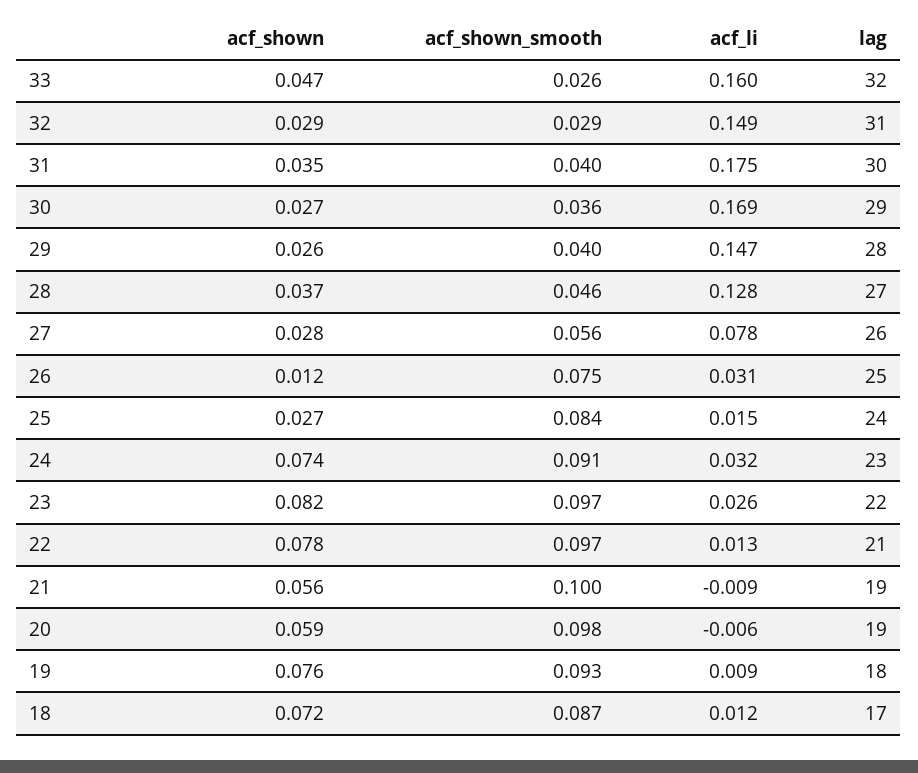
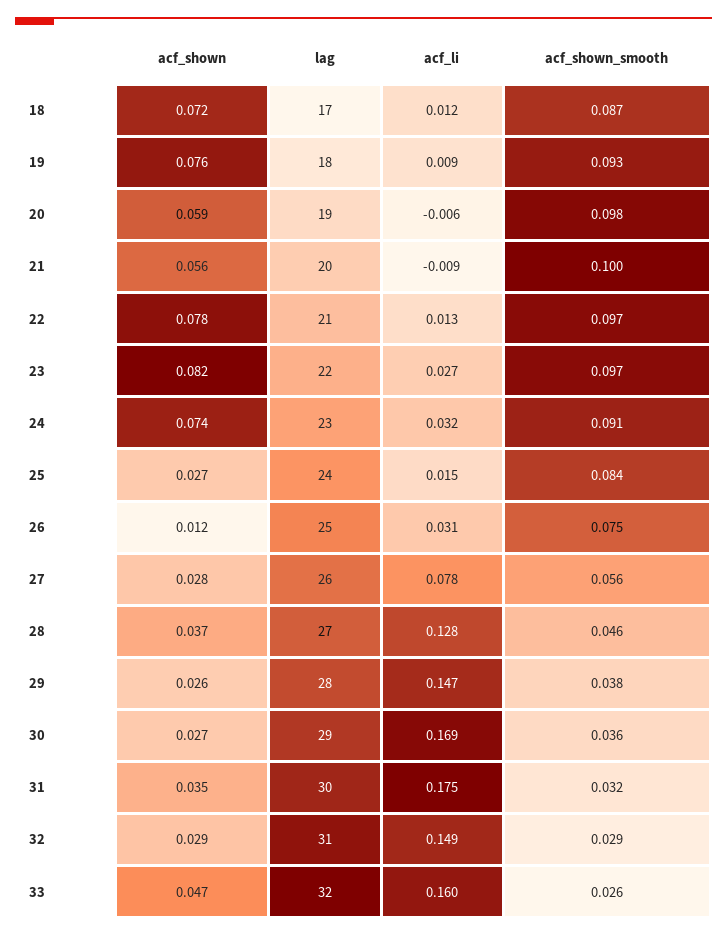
acf_shown_smooth, 31: 0.04 -> 0.032
acf_shown_smooth, 29: 0.04 -> 0.038
acf_li, 23: 0.026 -> 0.027
lag, 21: 19 -> 20

